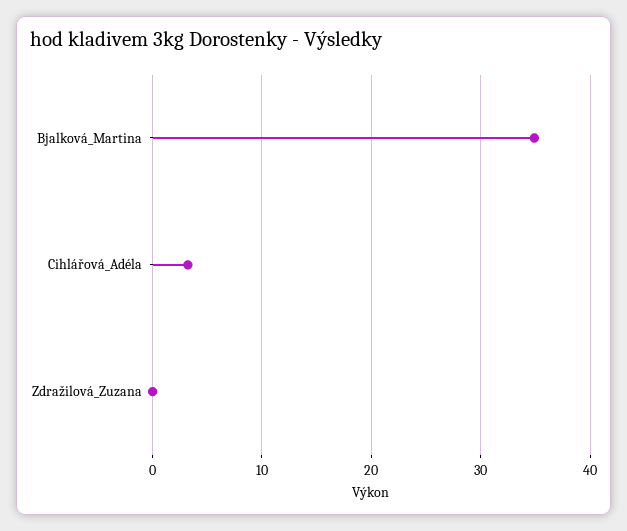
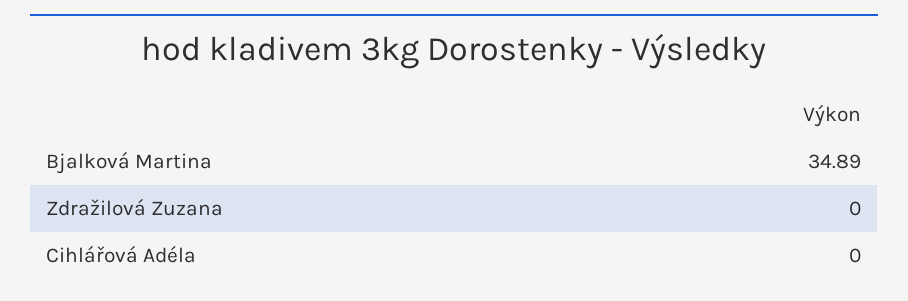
Cihlářová_Adéla: 3 -> 0

